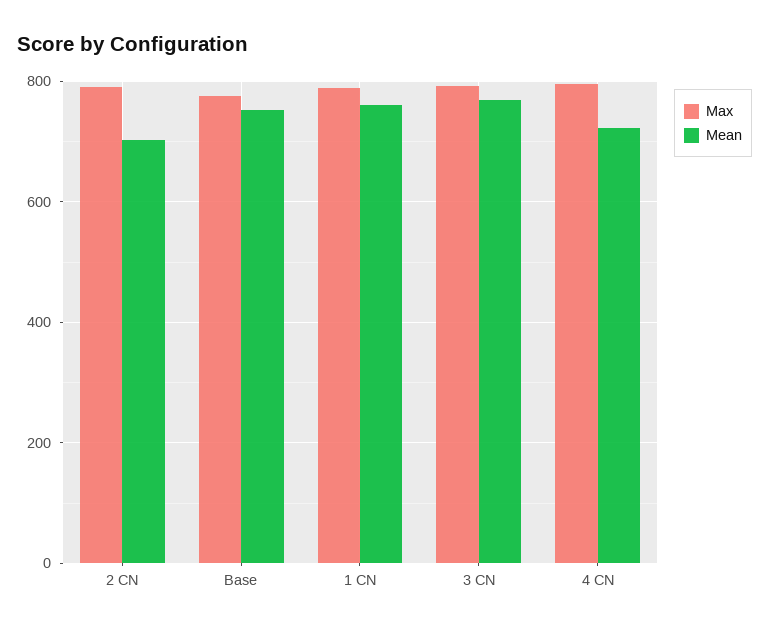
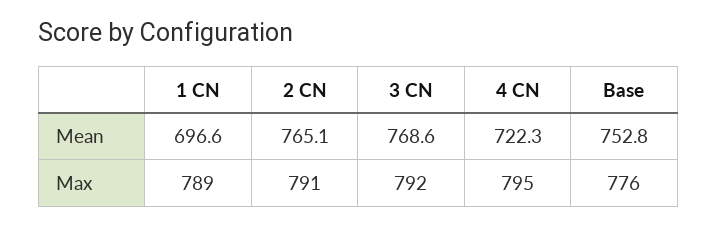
Mean, 2 CN: 700 -> 765.1
Mean, 1 CN: 760 -> 696.6

